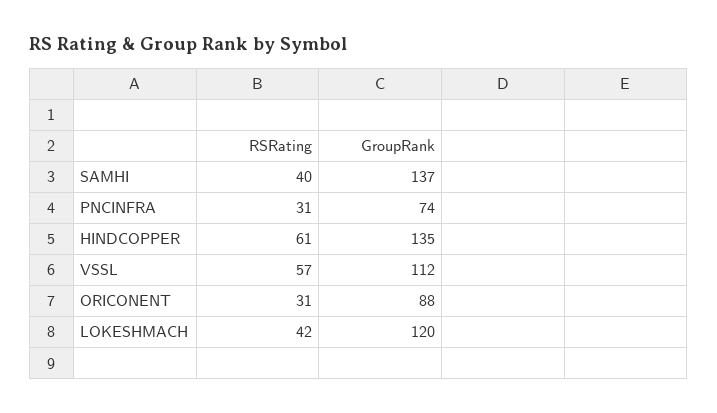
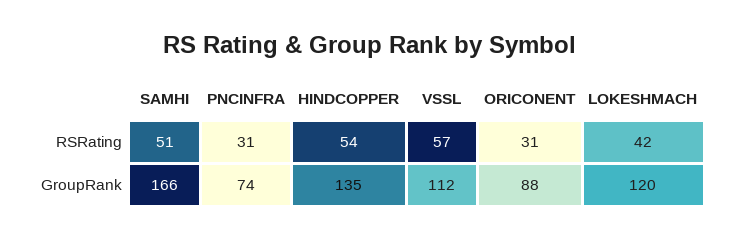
RSRating, SAMHI: 40 -> 51
GroupRank, SAMHI: 137 -> 166
RSRating, HINDCOPPER: 61 -> 54

